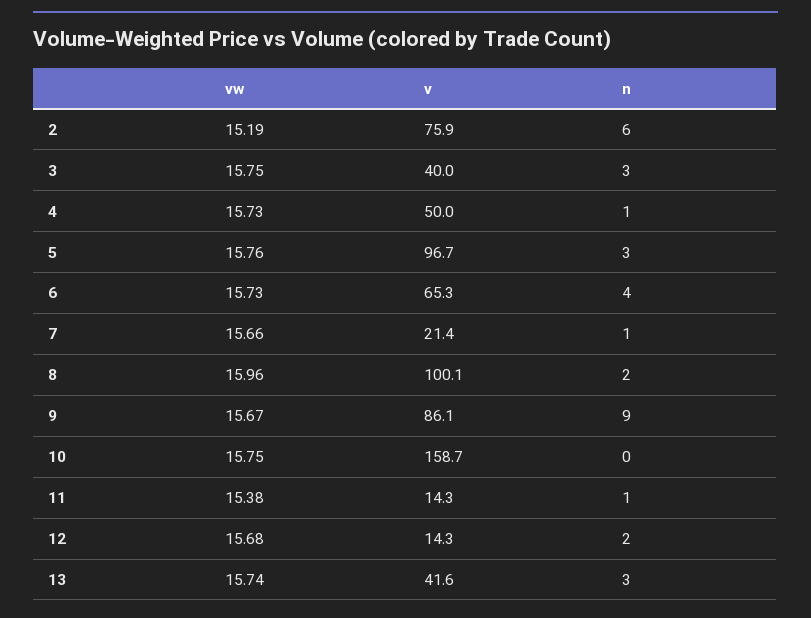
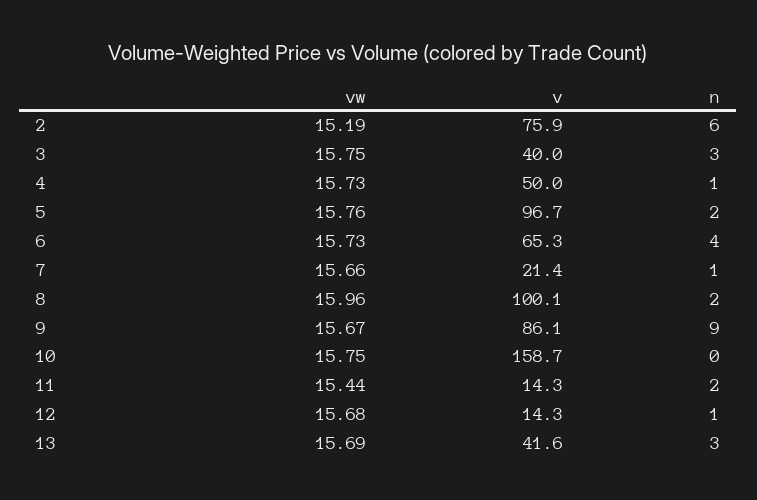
n, 5: 3 -> 2
vw, 11: 15.38 -> 15.44
n, 11: 1 -> 2
n, 12: 2 -> 1
vw, 13: 15.74 -> 15.69

